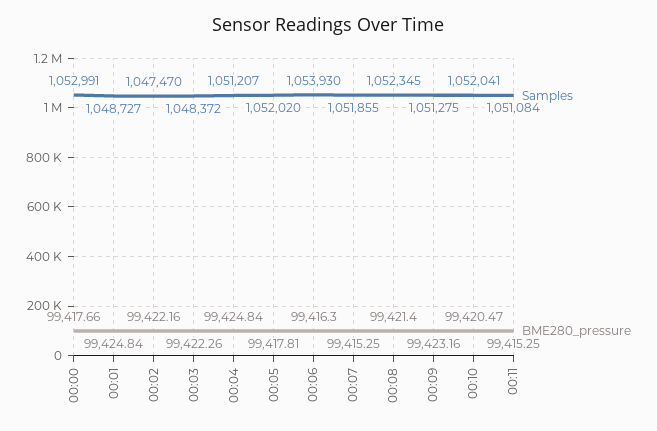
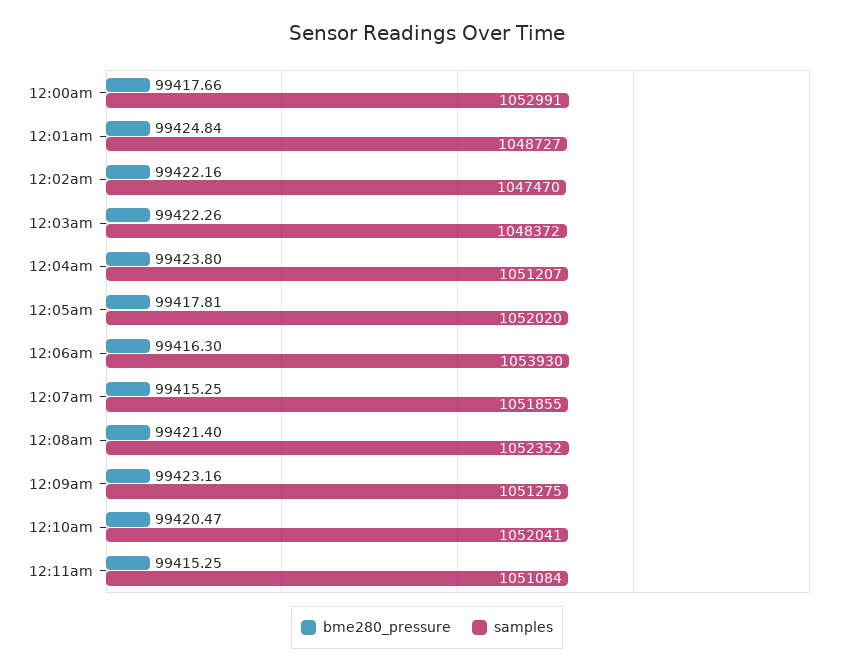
BME280_pressure, 00:04: 99424.84 -> 99423.8
Samples, 00:08: 1052345 -> 1052352

